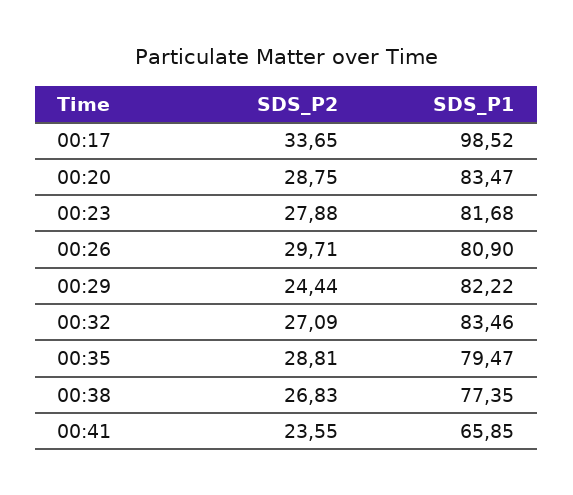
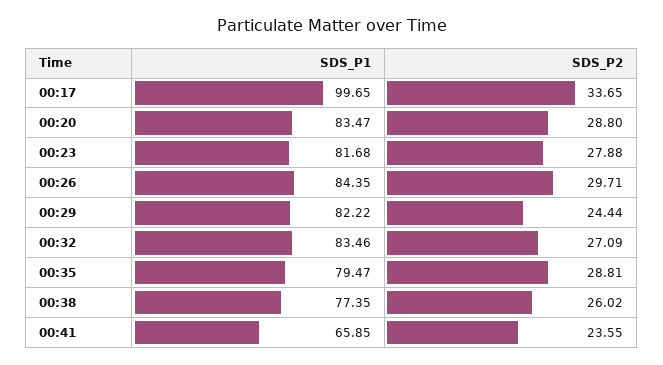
SDS_P1, 00:17: 98.52 -> 99.65
SDS_P2, 00:20: 28.75 -> 28.8
SDS_P1, 00:26: 80.9 -> 84.35
SDS_P2, 00:38: 26.83 -> 26.02

